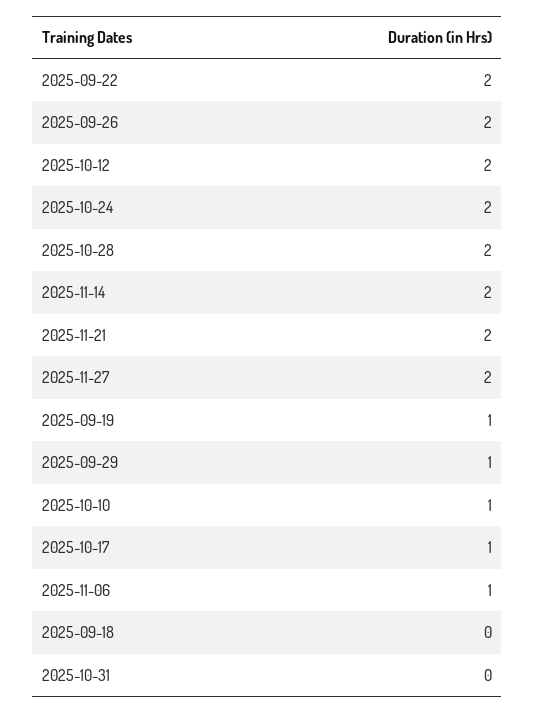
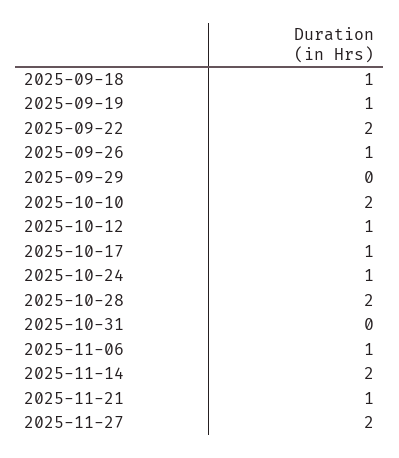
2025-09-26: 2 -> 1
2025-10-12: 2 -> 1
2025-10-24: 2 -> 1
2025-11-21: 2 -> 1
2025-09-29: 1 -> 0
2025-10-10: 1 -> 2
2025-09-18: 0 -> 1

